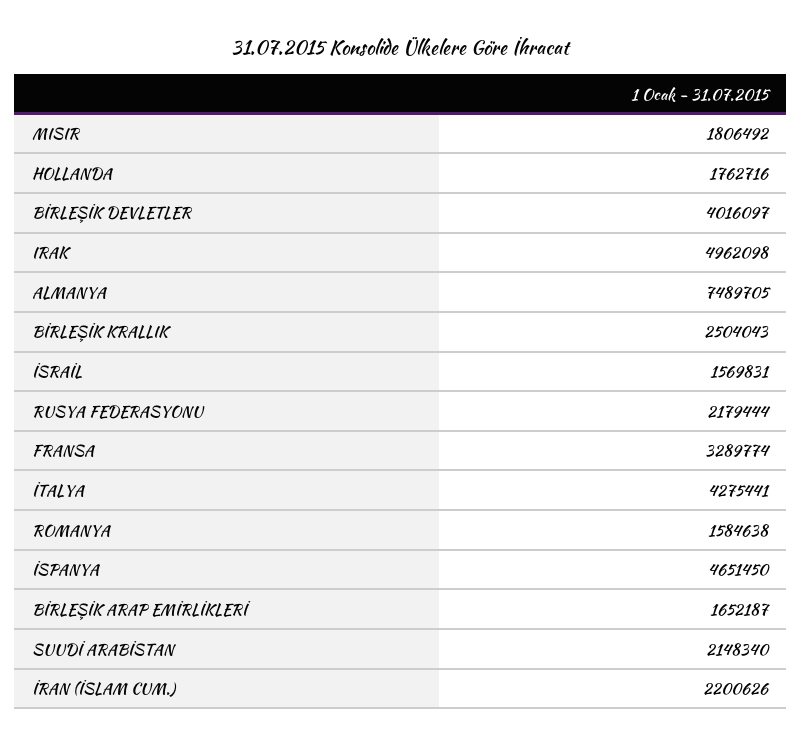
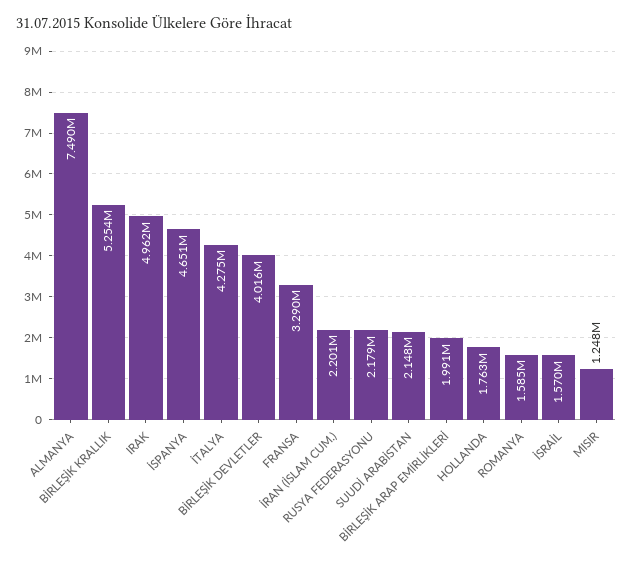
MISIR: 1806492 -> 1248000
BİRLEŞİK KRALLIK: 2504043 -> 5254000
BİRLEŞİK ARAP EMİRLİKLERİ: 1652187 -> 1991000

